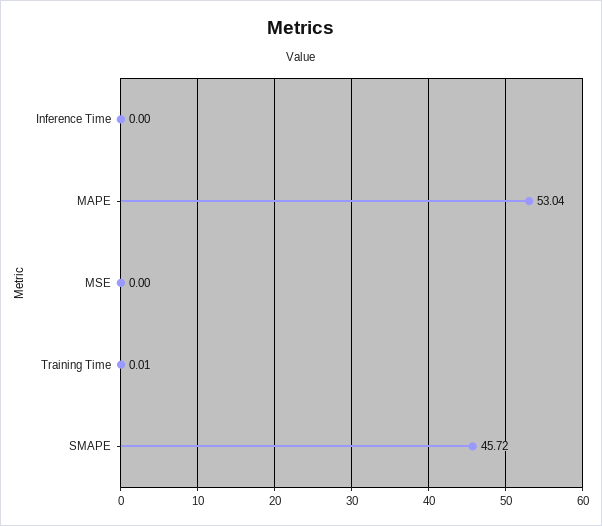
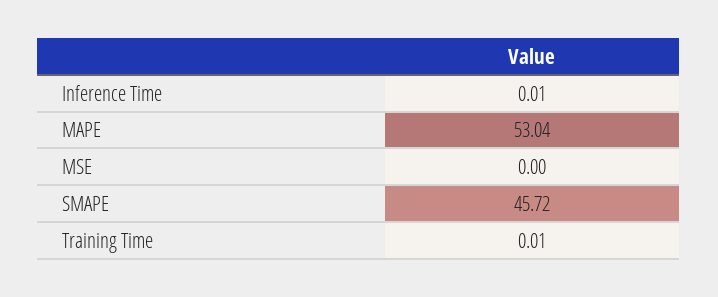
Inference Time: 0 -> 0.01

